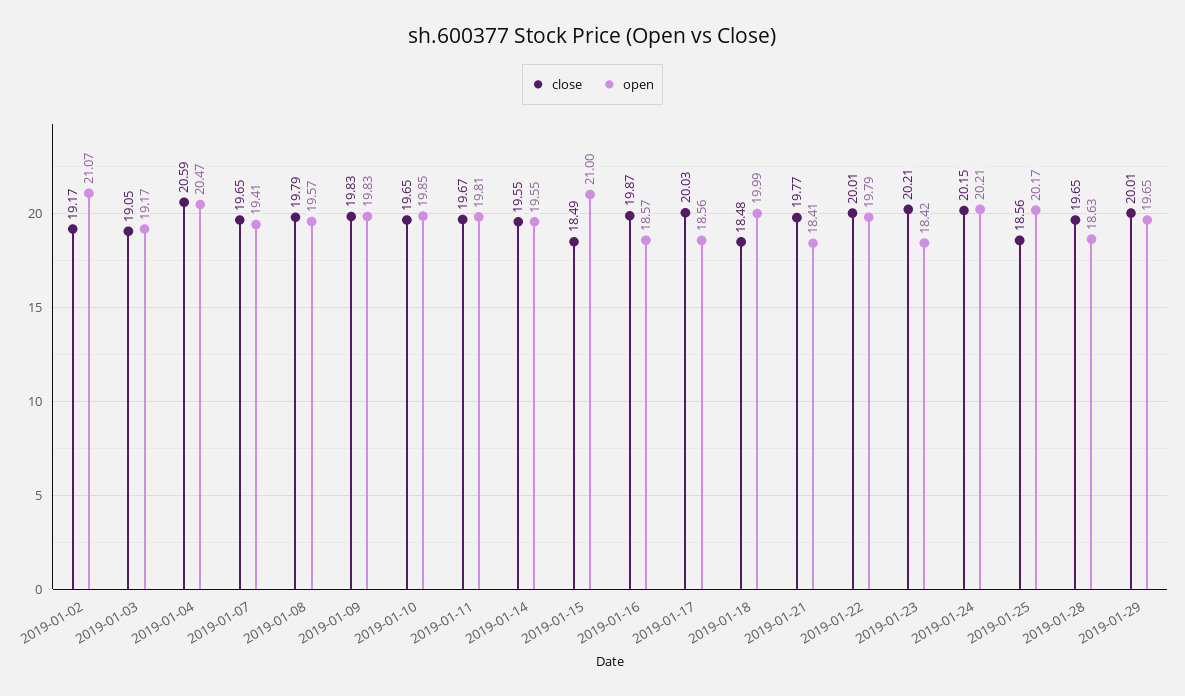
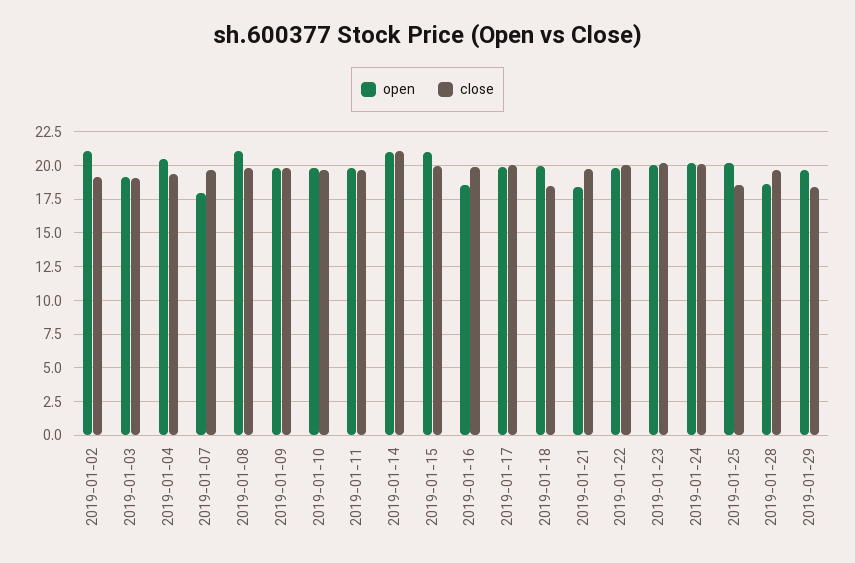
close, 2019-01-04: 20.59 -> 19.5
open, 2019-01-07: 19.41 -> 18
open, 2019-01-08: 19.57 -> 21
close, 2019-01-14: 19.55 -> 21
open, 2019-01-14: 19.55 -> 21
close, 2019-01-15: 18.49 -> 20
open, 2019-01-17: 18.56 -> 20
open, 2019-01-23: 18.42 -> 20
close, 2019-01-29: 20.01 -> 18.5

